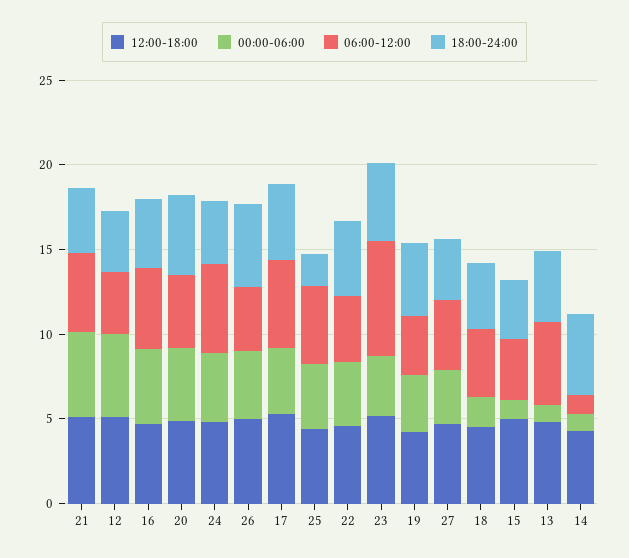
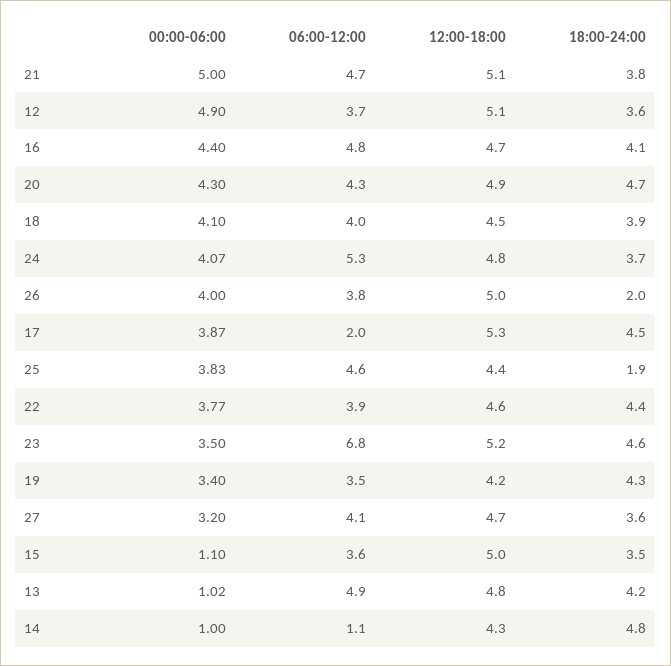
18:00-24:00, 26: 5 -> 2
06:00-12:00, 17: 5 -> 2
00:00-06:00, 18: 2 -> 4.1

